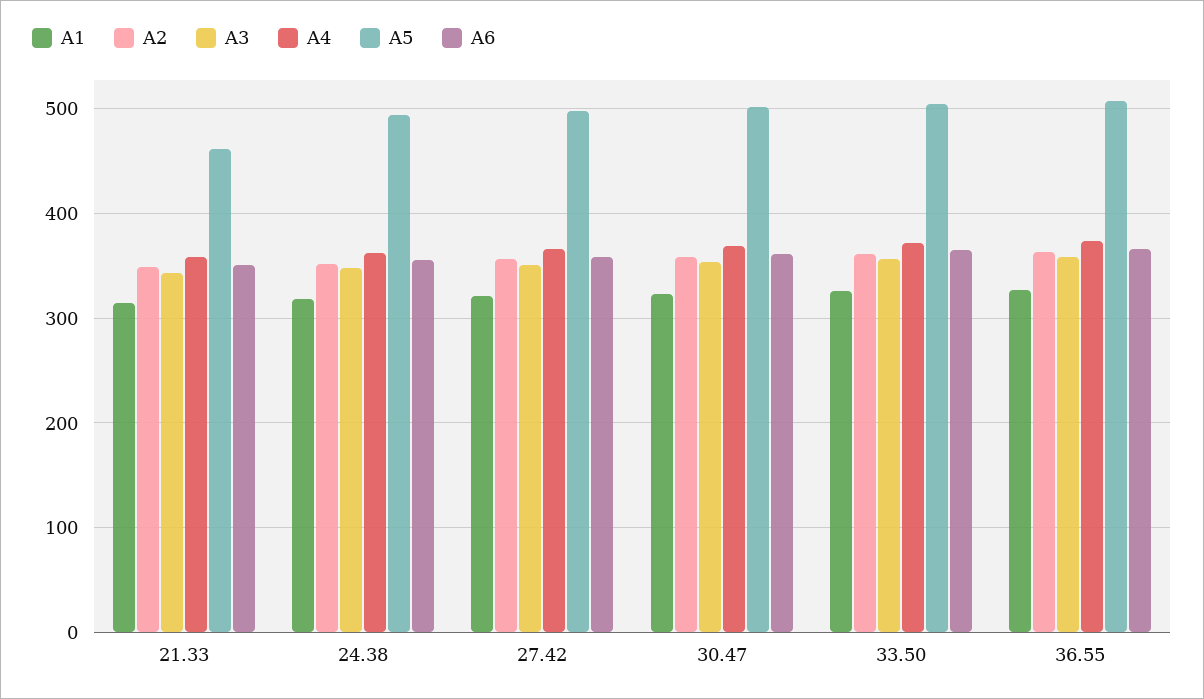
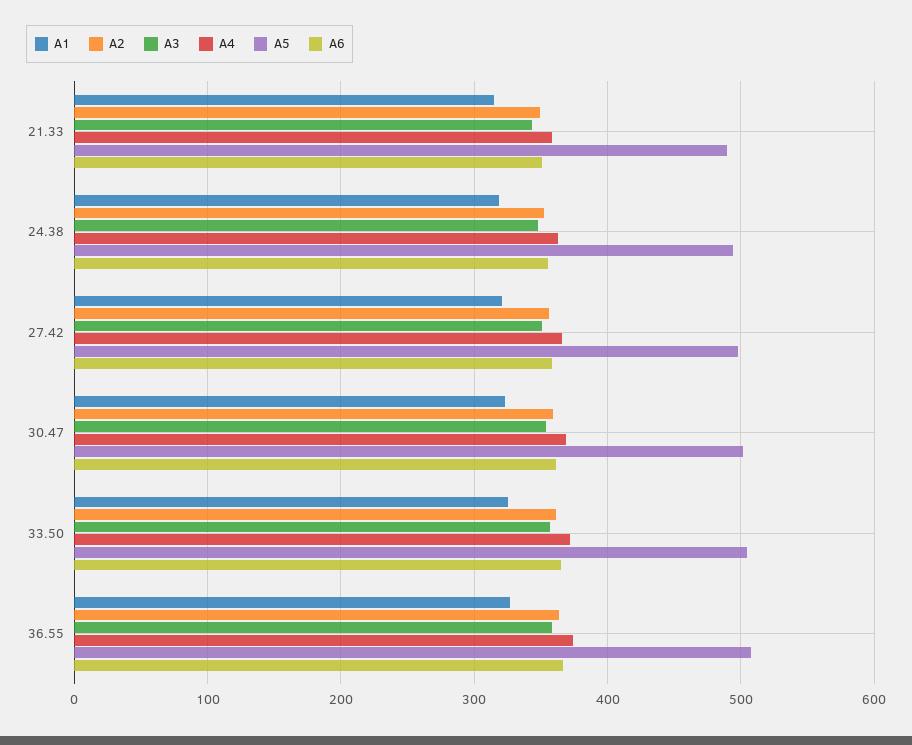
A5, 21.33: 460 -> 490

